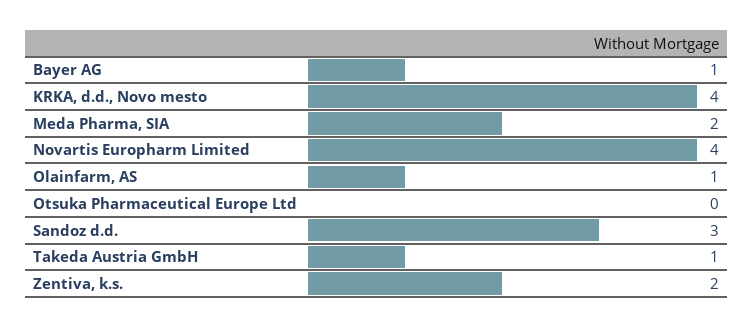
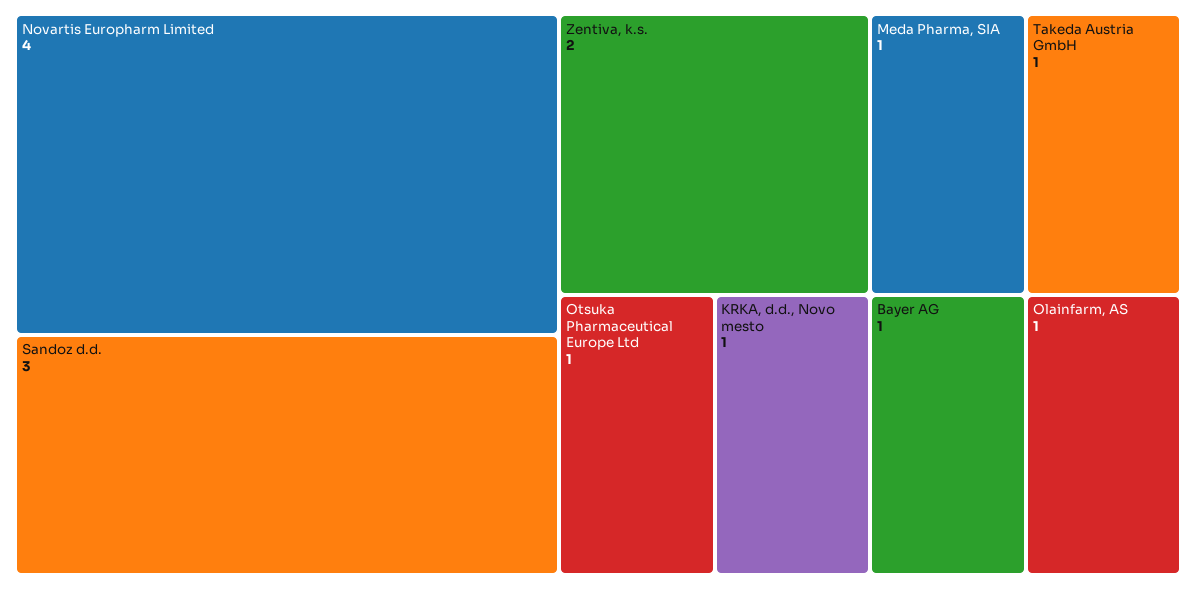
KRKA, d.d., Novo mesto: 4 -> 1
Meda Pharma, SIA: 2 -> 1
Otsuka Pharmaceutical Europe Ltd: 0 -> 1

